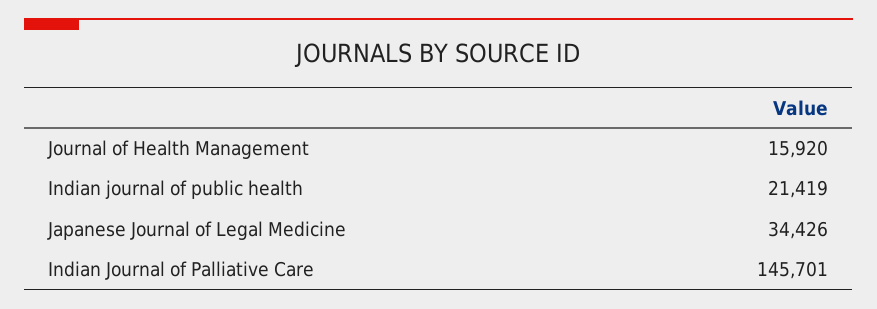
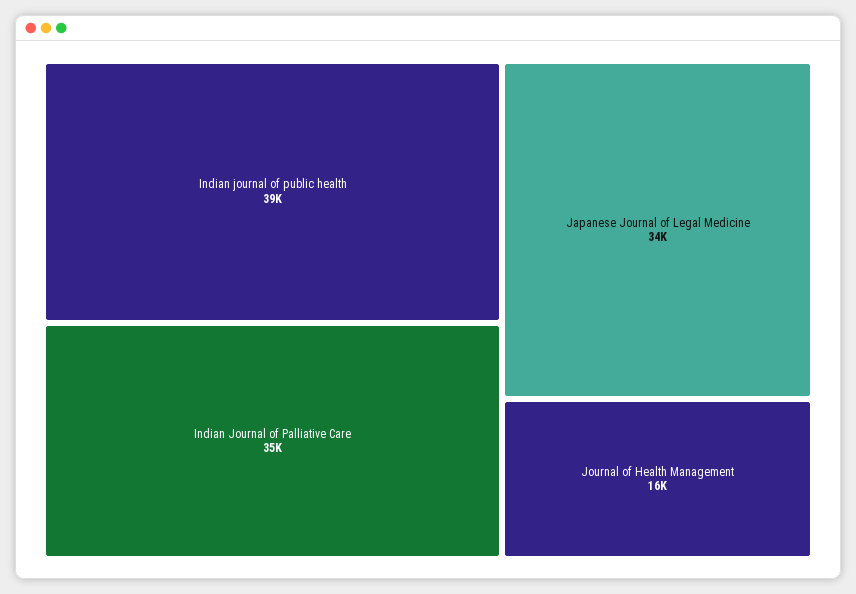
Indian journal of public health: 21419 -> 39000
Indian Journal of Palliative Care: 145701 -> 35000

